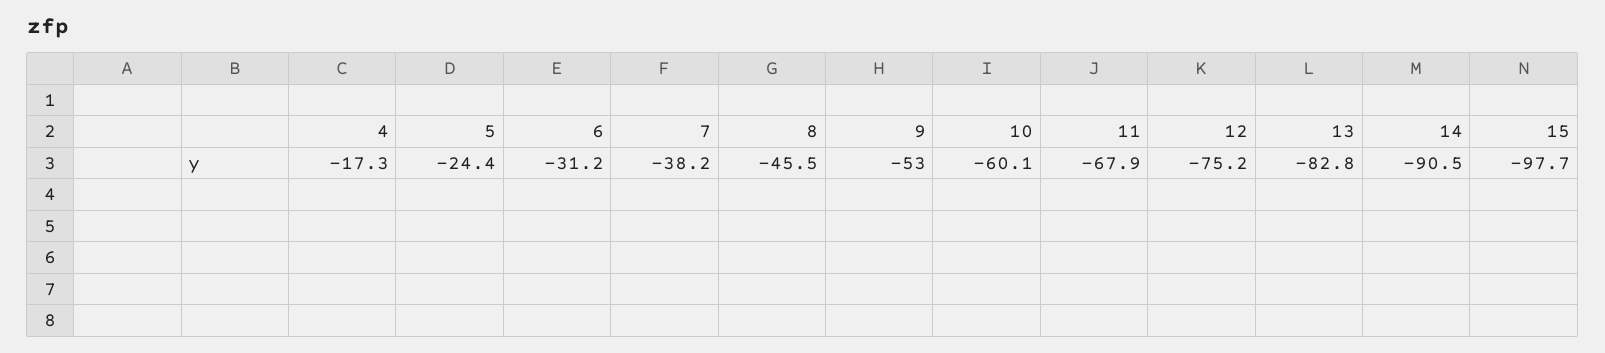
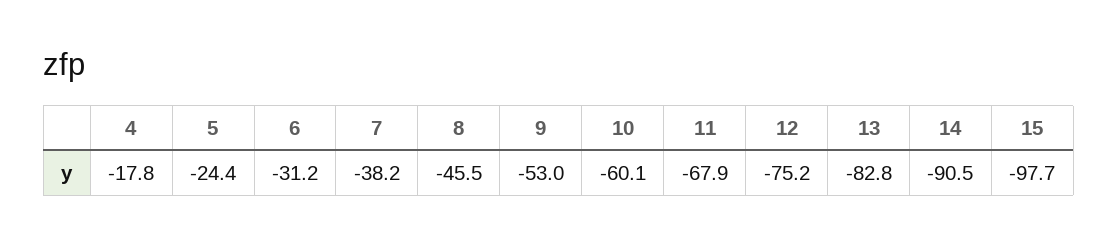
4: -17.3 -> -17.8

